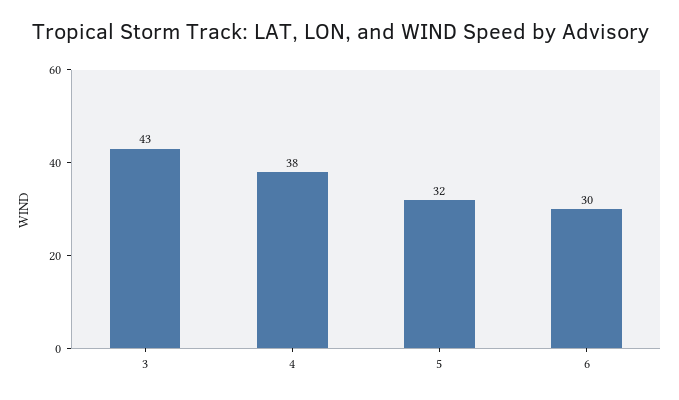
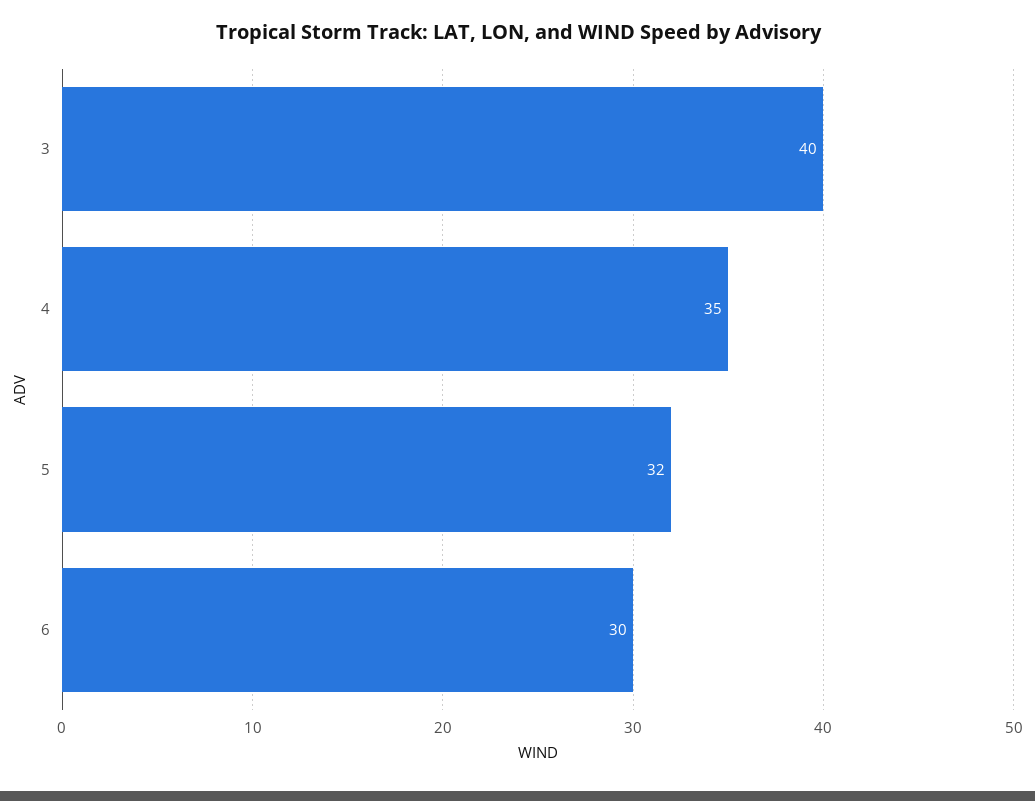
3: 43 -> 40
4: 38 -> 35

